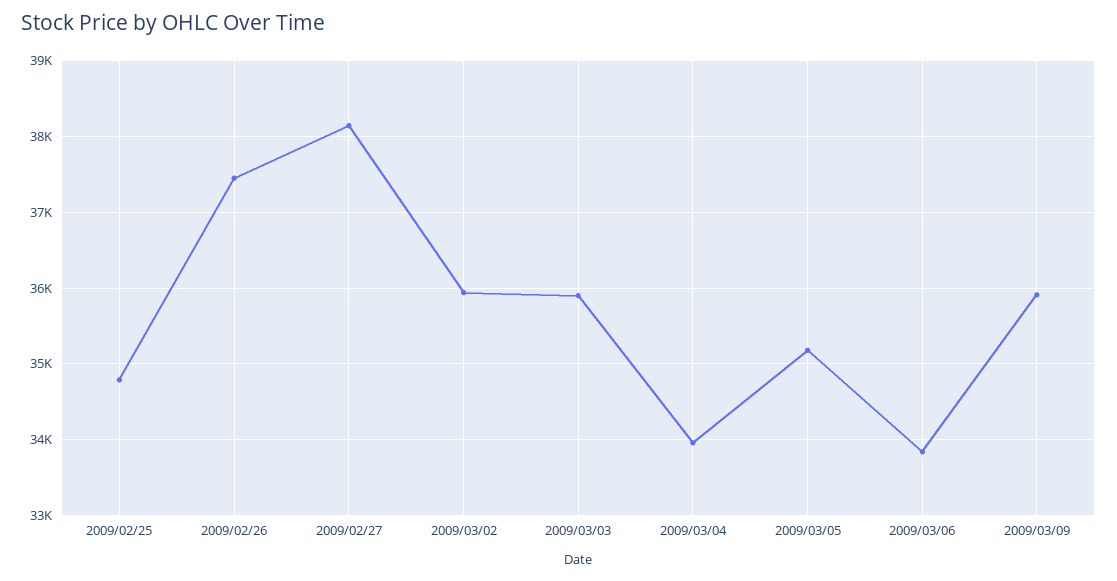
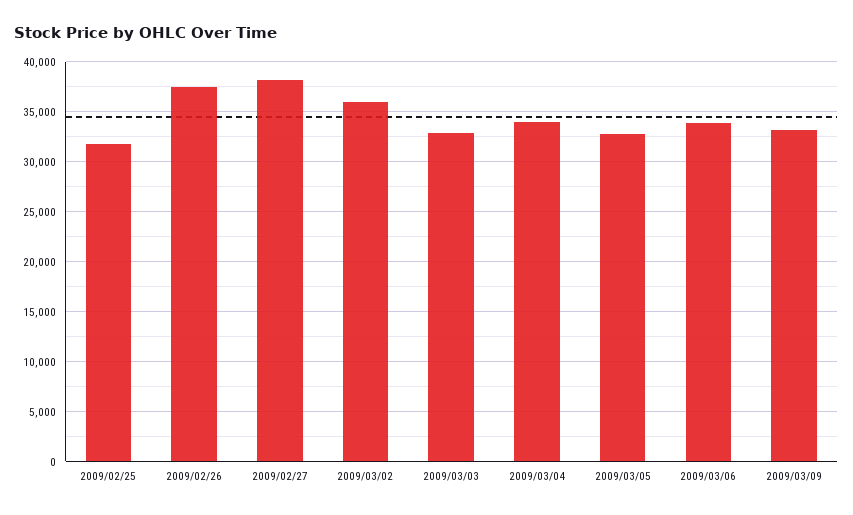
2009/02/25: 34800 -> 32000
2009/03/03: 35900 -> 33000
2009/03/05: 35200 -> 33000
2009/03/09: 35900 -> 33000

